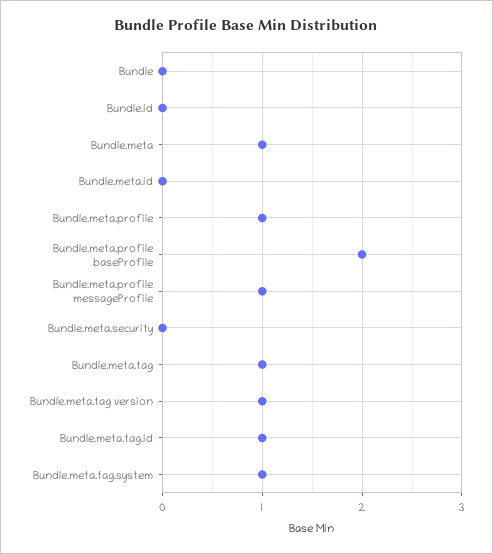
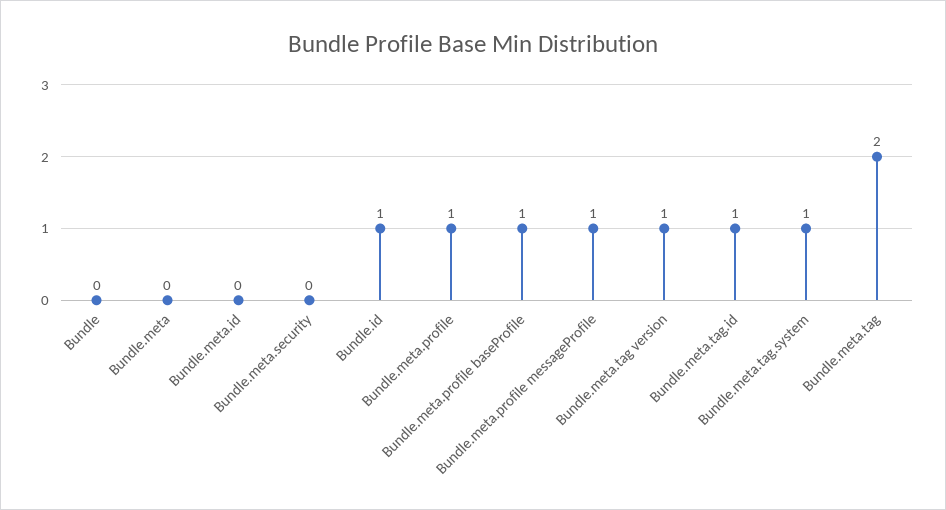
Bundle.id: 0 -> 1
Bundle.meta: 1 -> 0
Bundle.meta.profile baseProfile: 2 -> 1
Bundle.meta.tag: 1 -> 2

